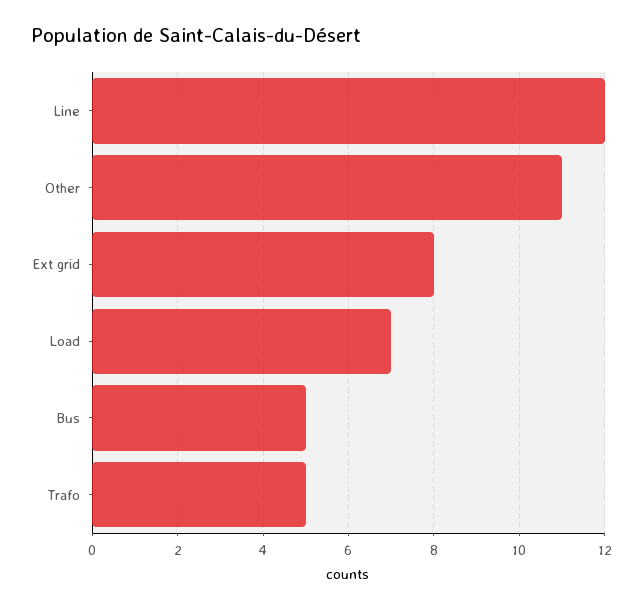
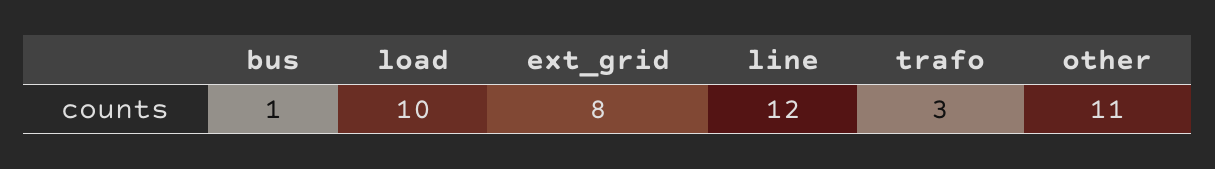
Load: 7 -> 10
Bus: 5 -> 1
Trafo: 5 -> 3

